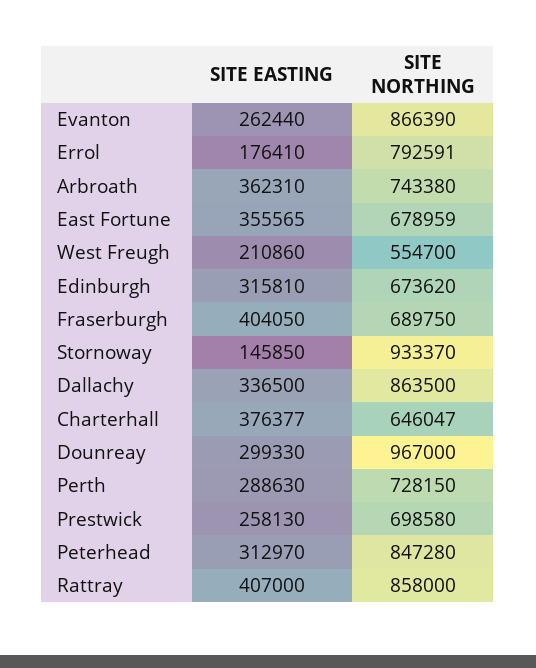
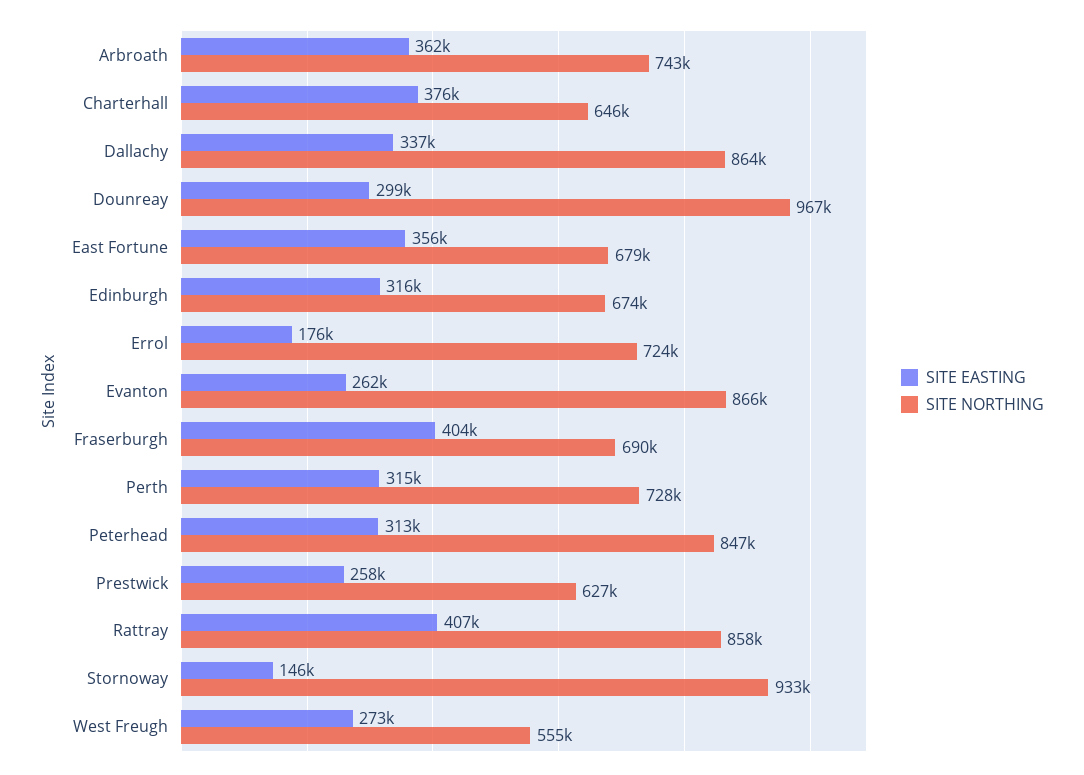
SITE NORTHING, Errol: 792591 -> 724000
SITE EASTING, West Freugh: 210860 -> 273000
SITE EASTING, Perth: 288630 -> 315000
SITE NORTHING, Prestwick: 698580 -> 627000

